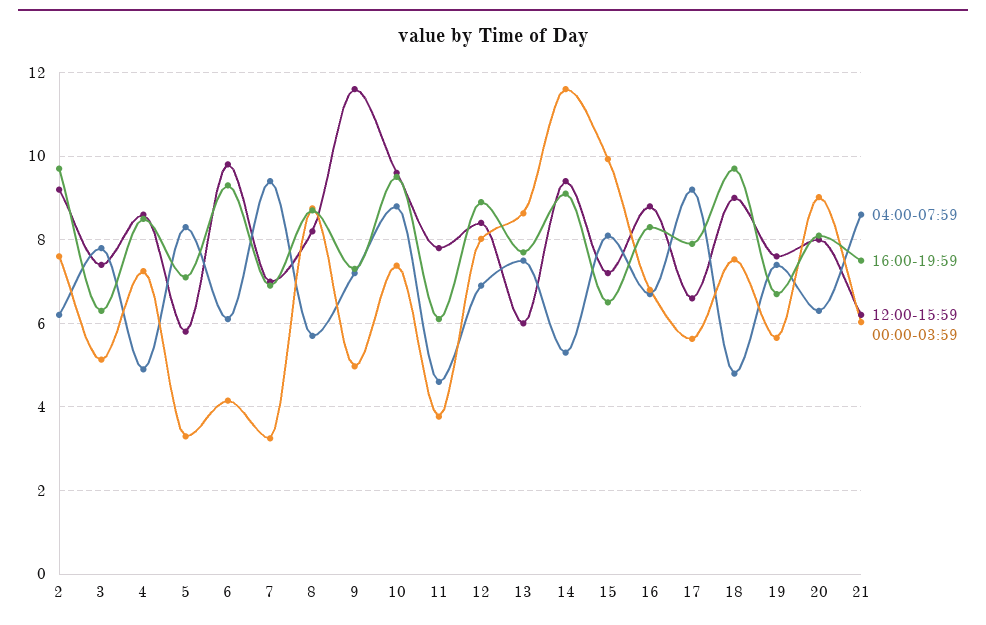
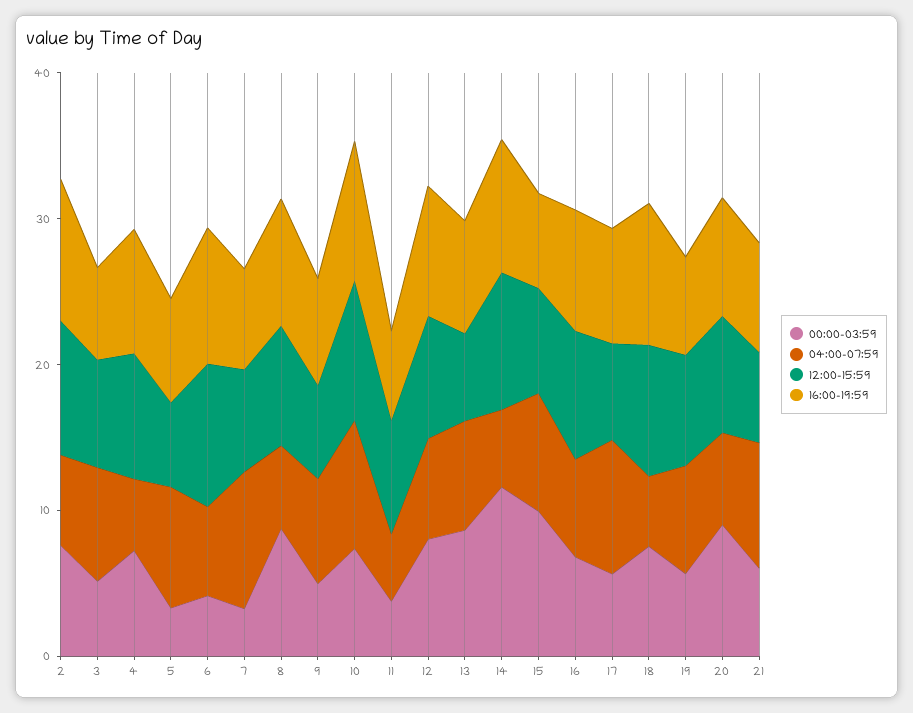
12:00-15:59, 9: 11.6 -> 6

